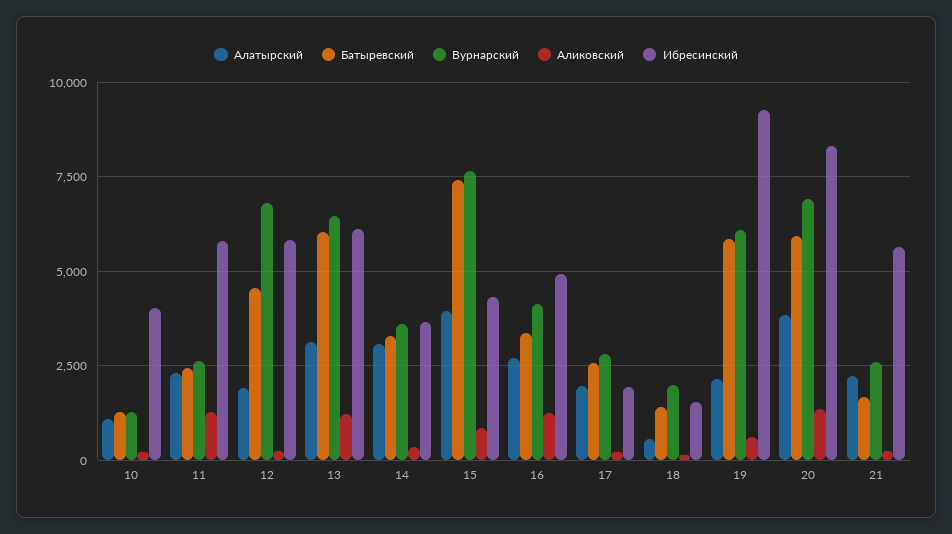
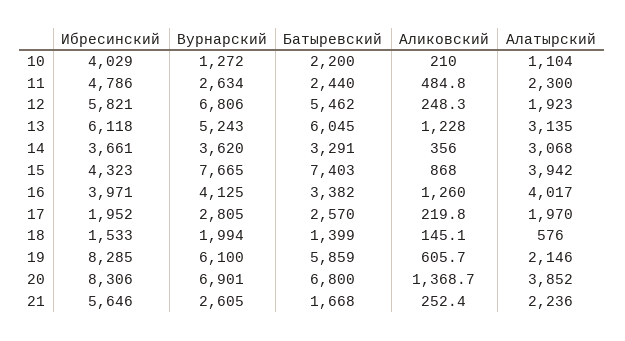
Батыревский, 10: 1250 -> 2200
Аликовский, 11: 1250 -> 484.8
Ибресинский, 11: 5750 -> 4786
Батыревский, 12: 4500 -> 5462
Вурнарский, 13: 6500 -> 5243
Алатырский, 16: 2750 -> 4017
Ибресинский, 16: 5000 -> 3971
Ибресинский, 19: 9250 -> 8285
Батыревский, 20: 6000 -> 6800

